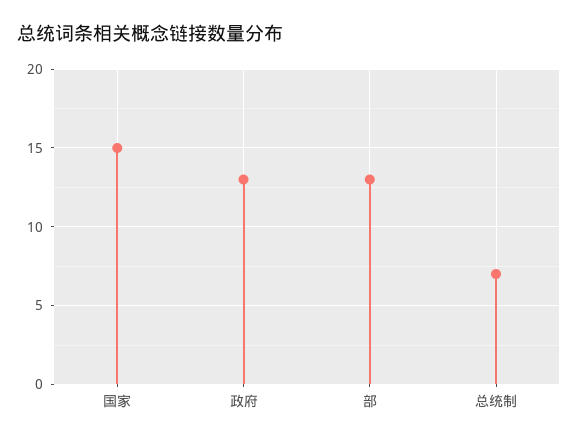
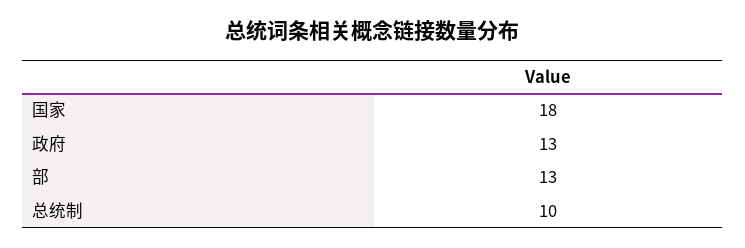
国家: 15 -> 18
总统制: 7 -> 10

